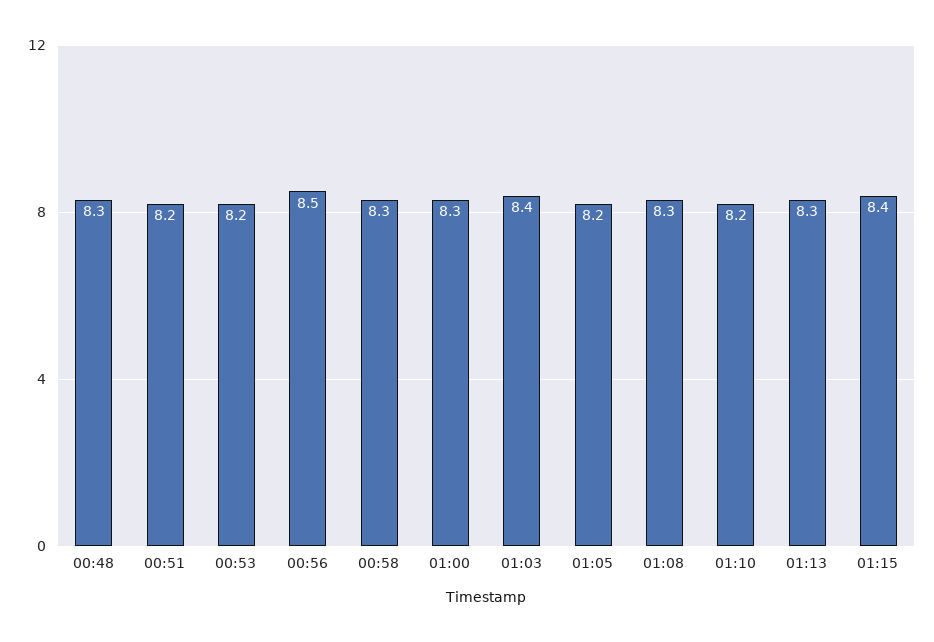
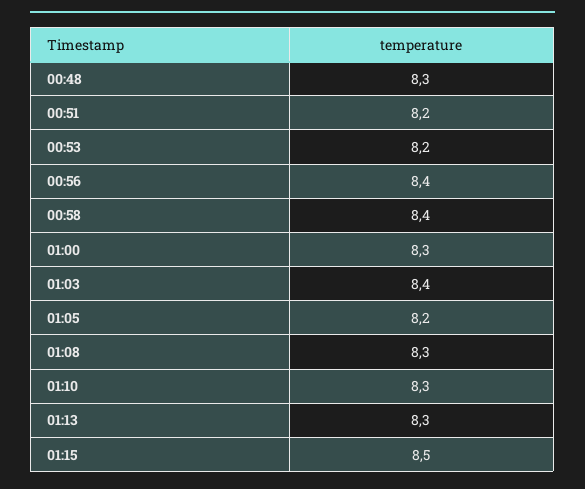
00:56: 8.5 -> 8.4
00:58: 8.3 -> 8.4
01:10: 8.2 -> 8.3
01:15: 8.4 -> 8.5

